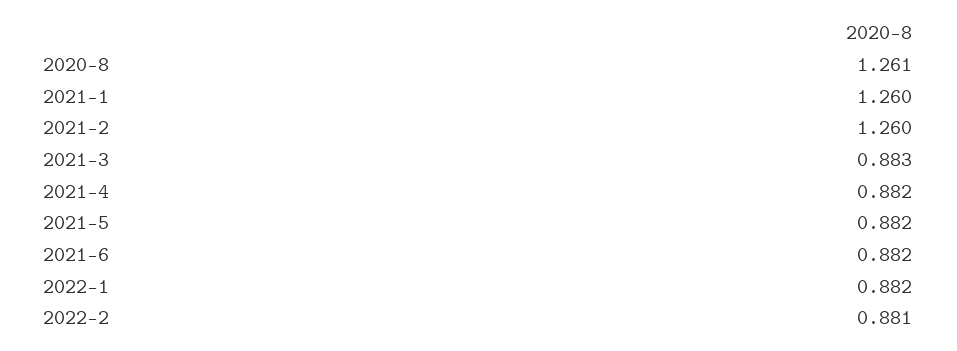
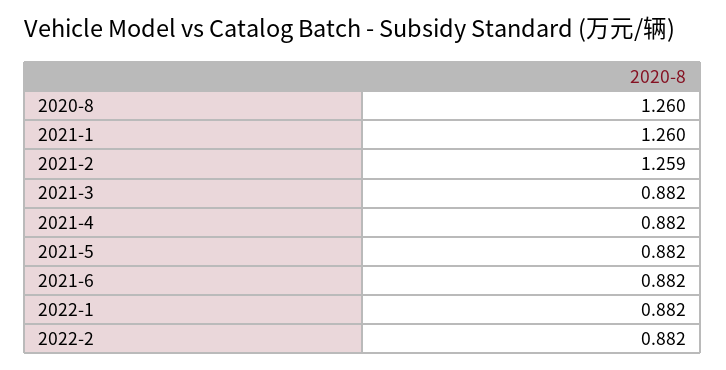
2020-8: 1.261 -> 1.26
2021-2: 1.26 -> 1.259
2021-3: 0.883 -> 0.882
2022-2: 0.881 -> 0.882

